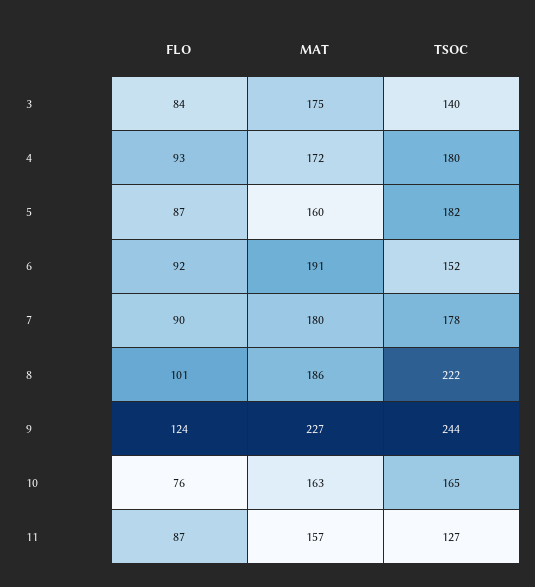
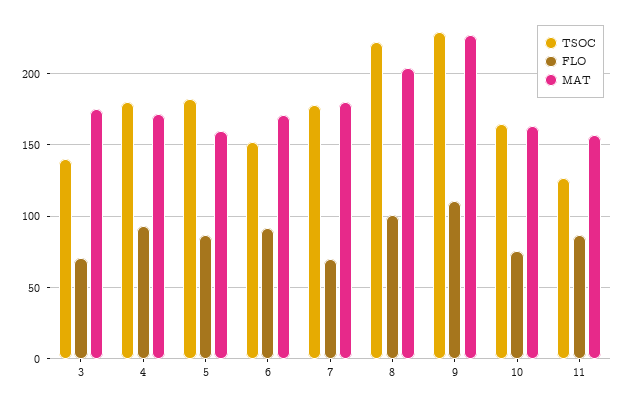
FLO, 3: 84 -> 70
MAT, 6: 191 -> 170
FLO, 7: 90 -> 70
MAT, 8: 186 -> 205
FLO, 9: 124 -> 110
TSOC, 9: 244 -> 230

